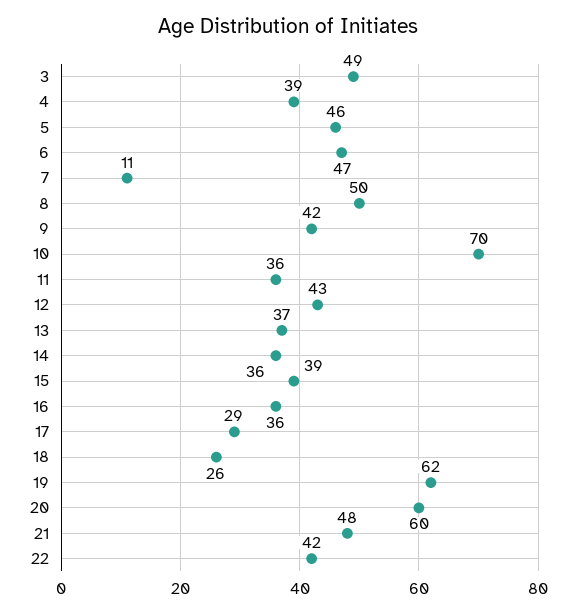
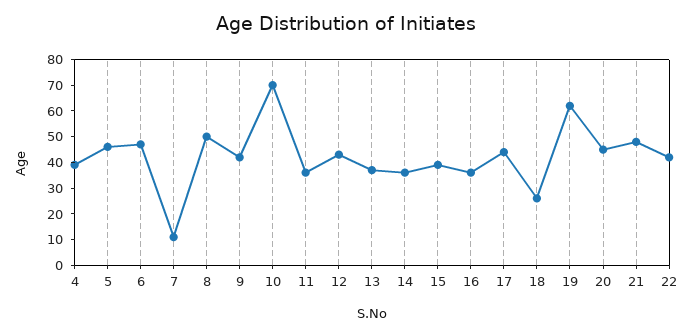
3: 49 -> none
17: 29 -> 45
20: 60 -> 45

